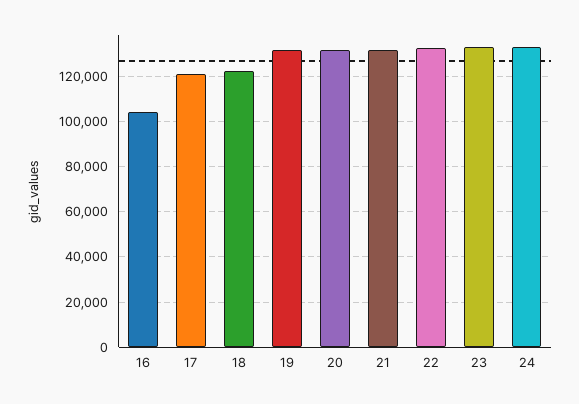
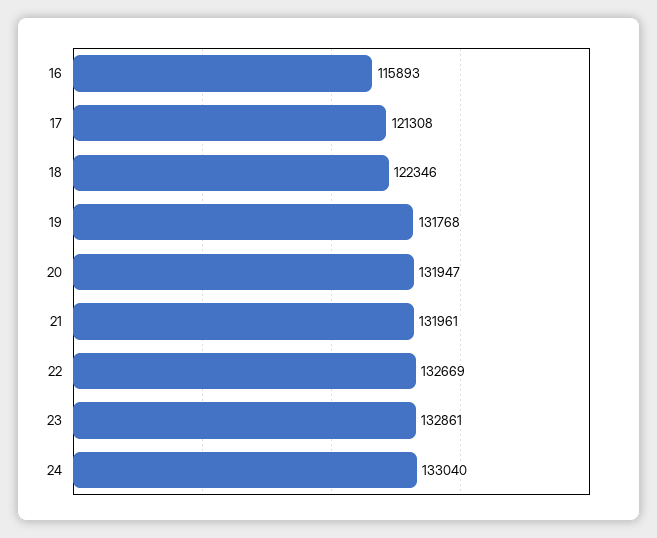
16: 105000 -> 115893

